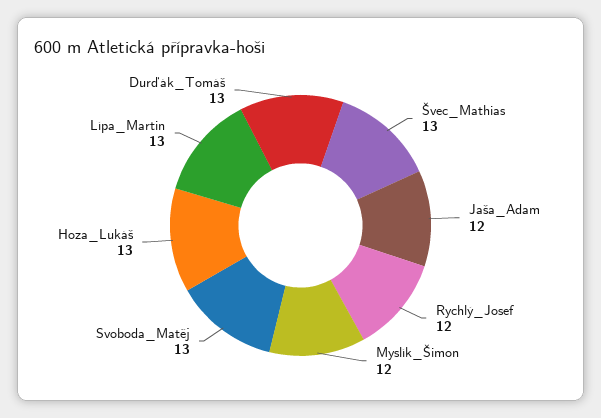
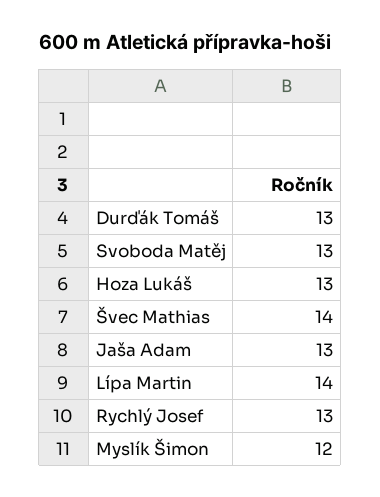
Švec_Mathias: 13 -> 14
Jaša_Adam: 12 -> 13
Rychlý_Josef: 12 -> 13
Lípa_Martin: 13 -> 14

